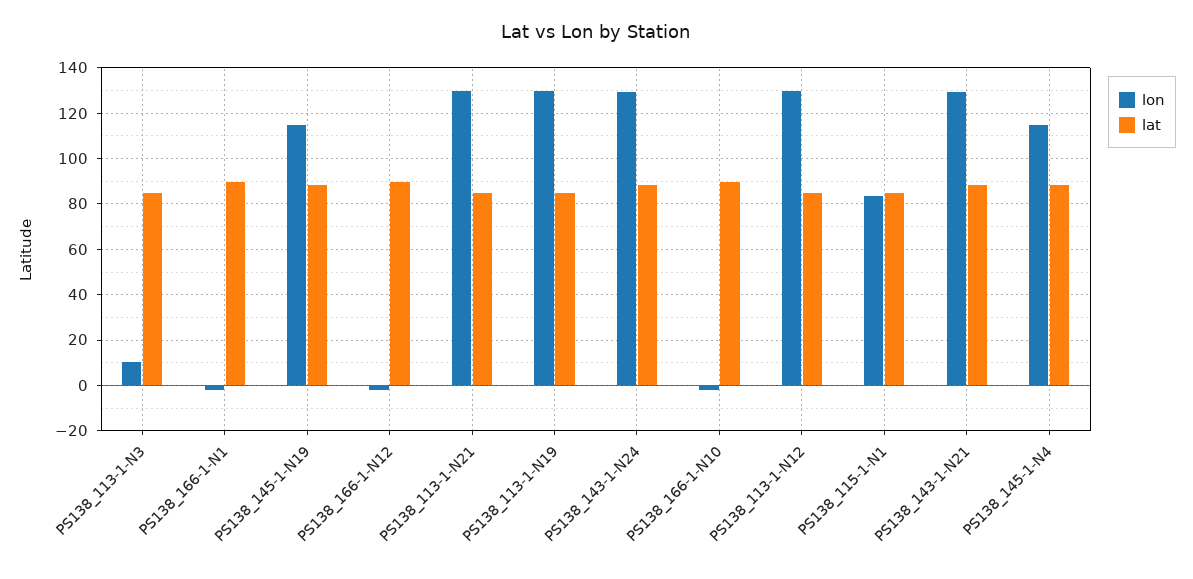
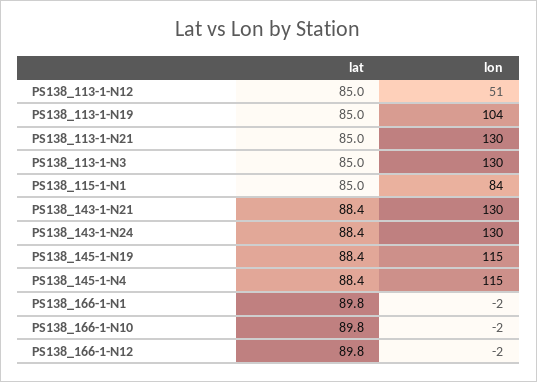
lon, PS138_113-1-N3: 10 -> 130
lon, PS138_113-1-N19: 130 -> 104
lon, PS138_113-1-N12: 130 -> 51

